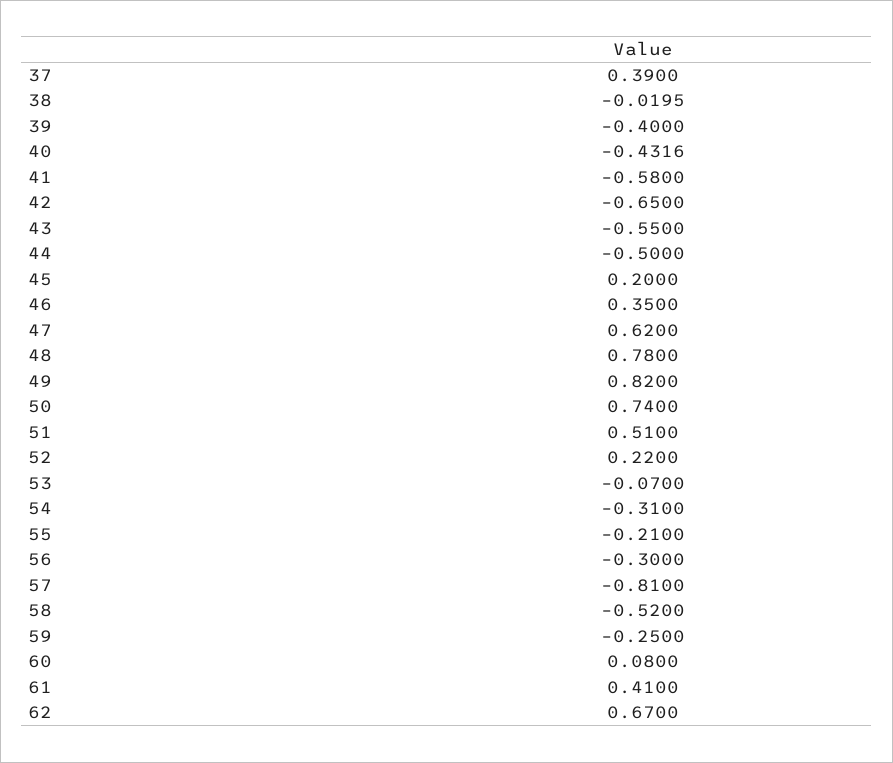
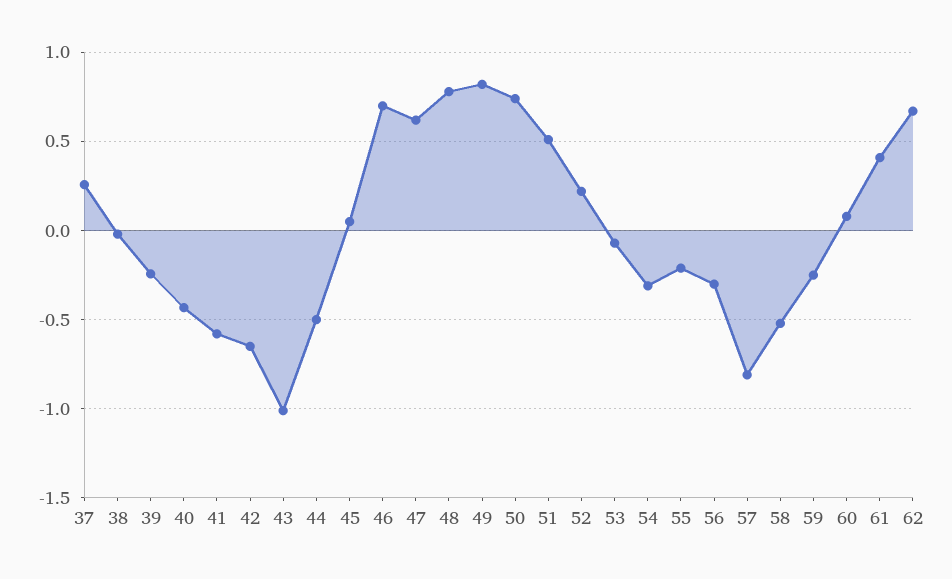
37: 0.39 -> 0.25
39: -0.4 -> -0.25
43: -0.55 -> -1
45: 0.2 -> 0.05
46: 0.35 -> 0.7

